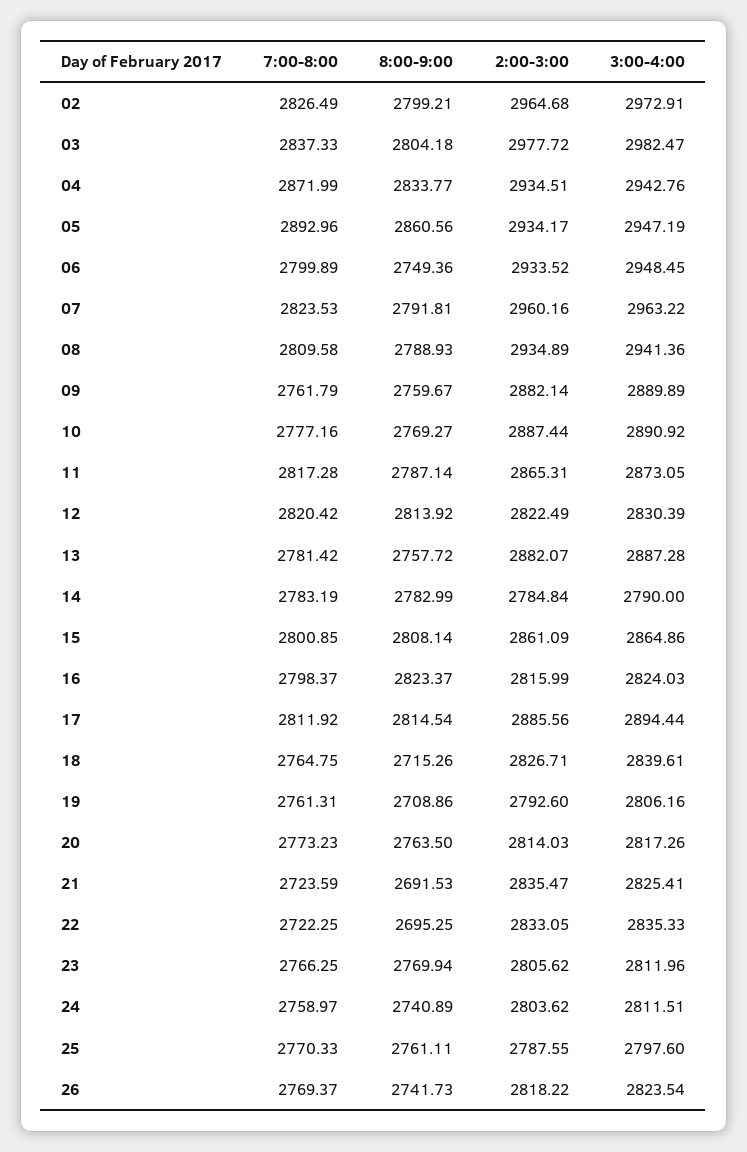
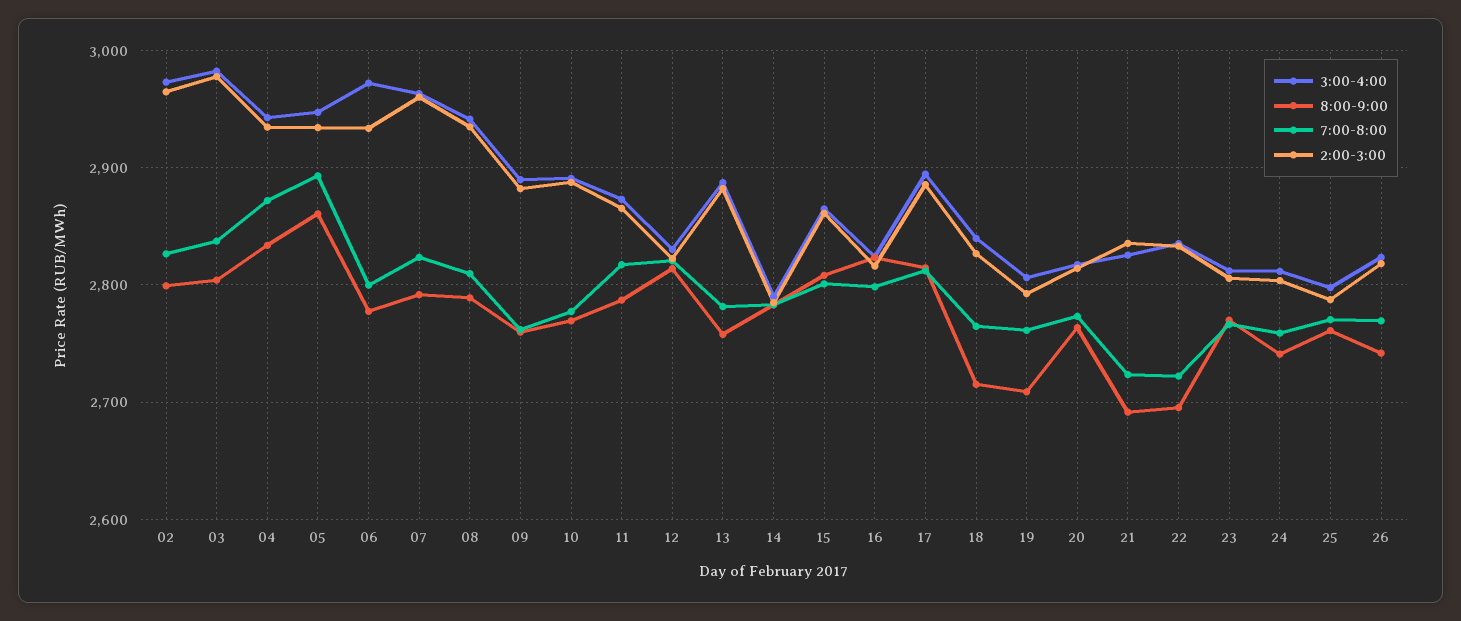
8:00-9:00, 06: 2749.36 -> 2780
3:00-4:00, 06: 2948.45 -> 2970

